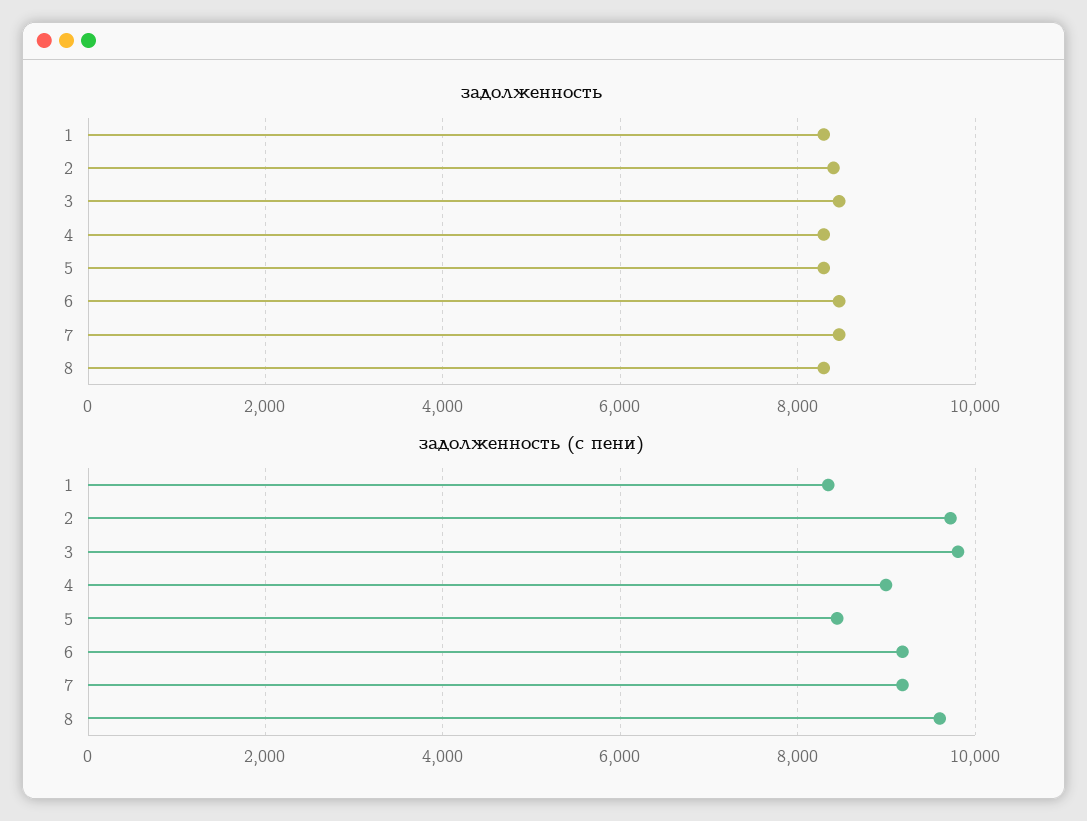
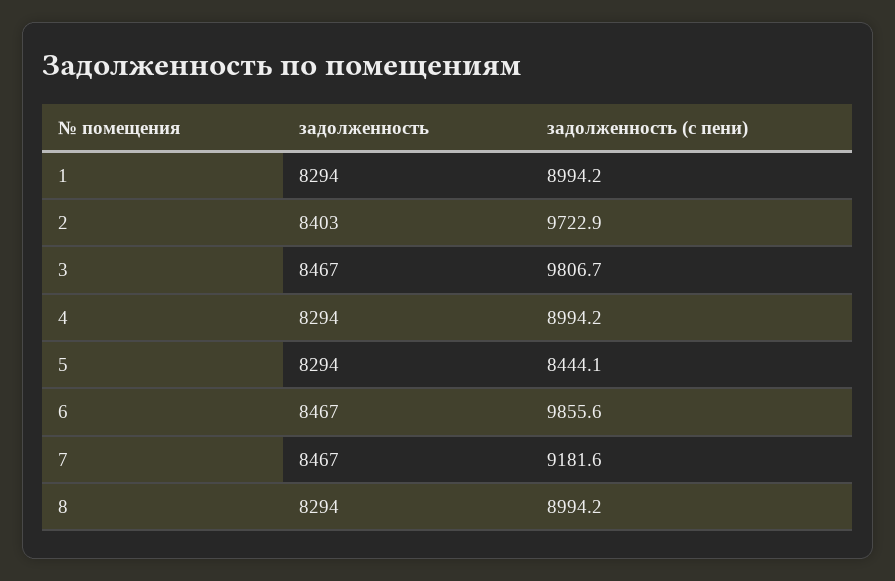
задолженность (с пени), 1: 8400 -> 8994.2
задолженность (с пени), 6: 9200 -> 9855.6
задолженность (с пени), 8: 9600 -> 8994.2

